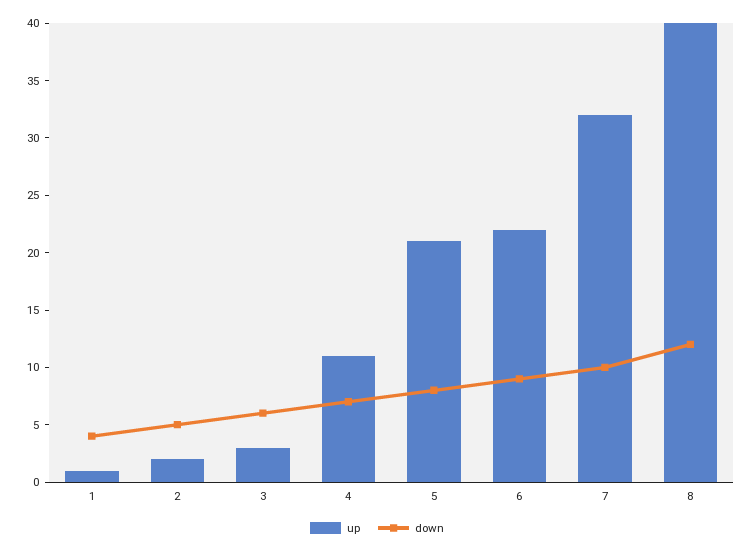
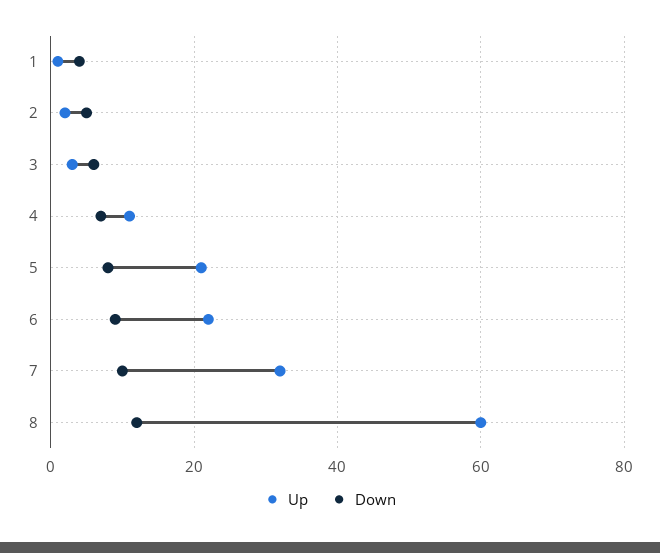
up, 8: 40 -> 60

